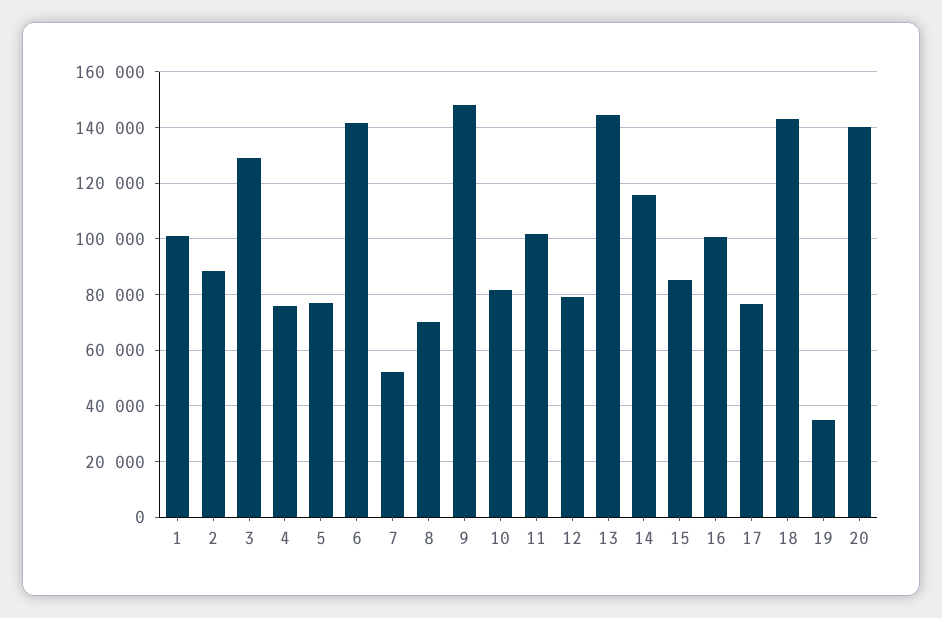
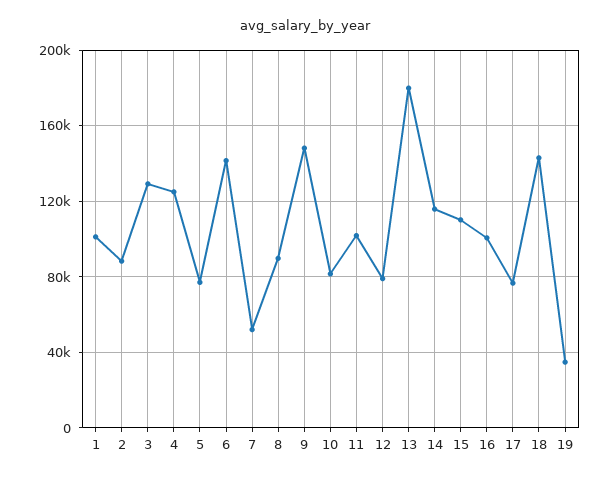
4: 75000 -> 125000
8: 70000 -> 90000
13: 145000 -> 180000
15: 85000 -> 110000
20: 140000 -> none

